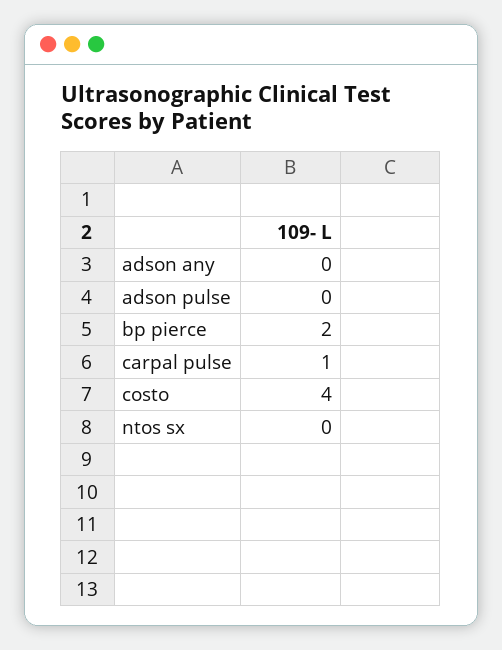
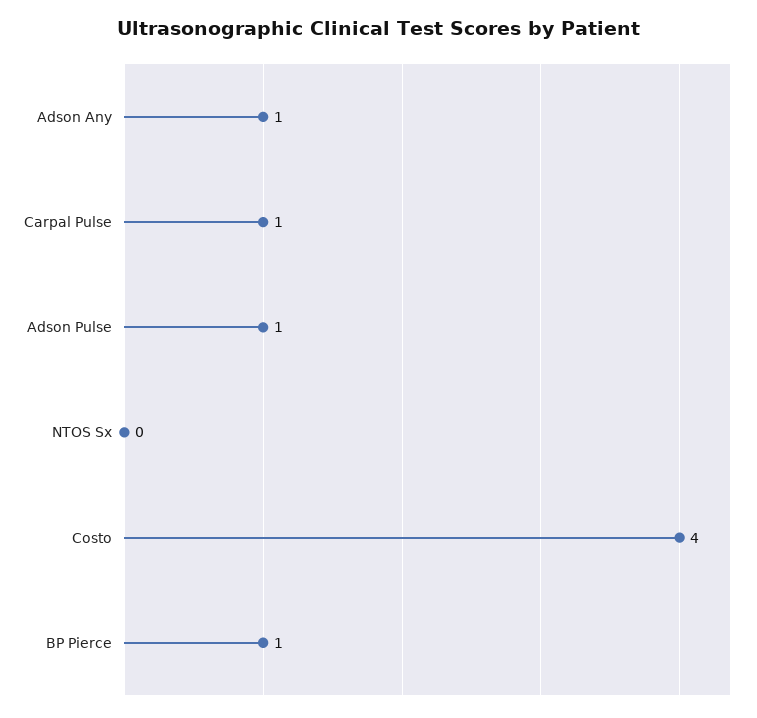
adson any: 0 -> 1
adson pulse: 0 -> 1
bp pierce: 2 -> 1

